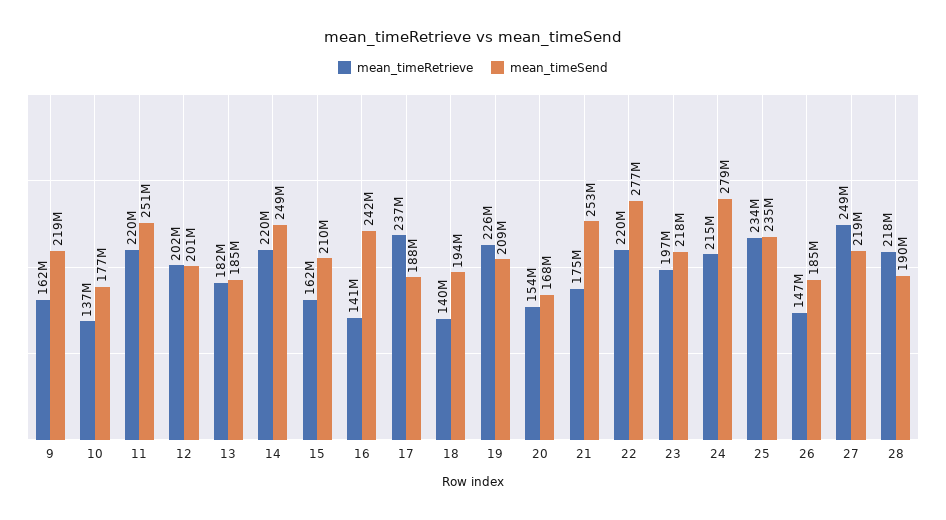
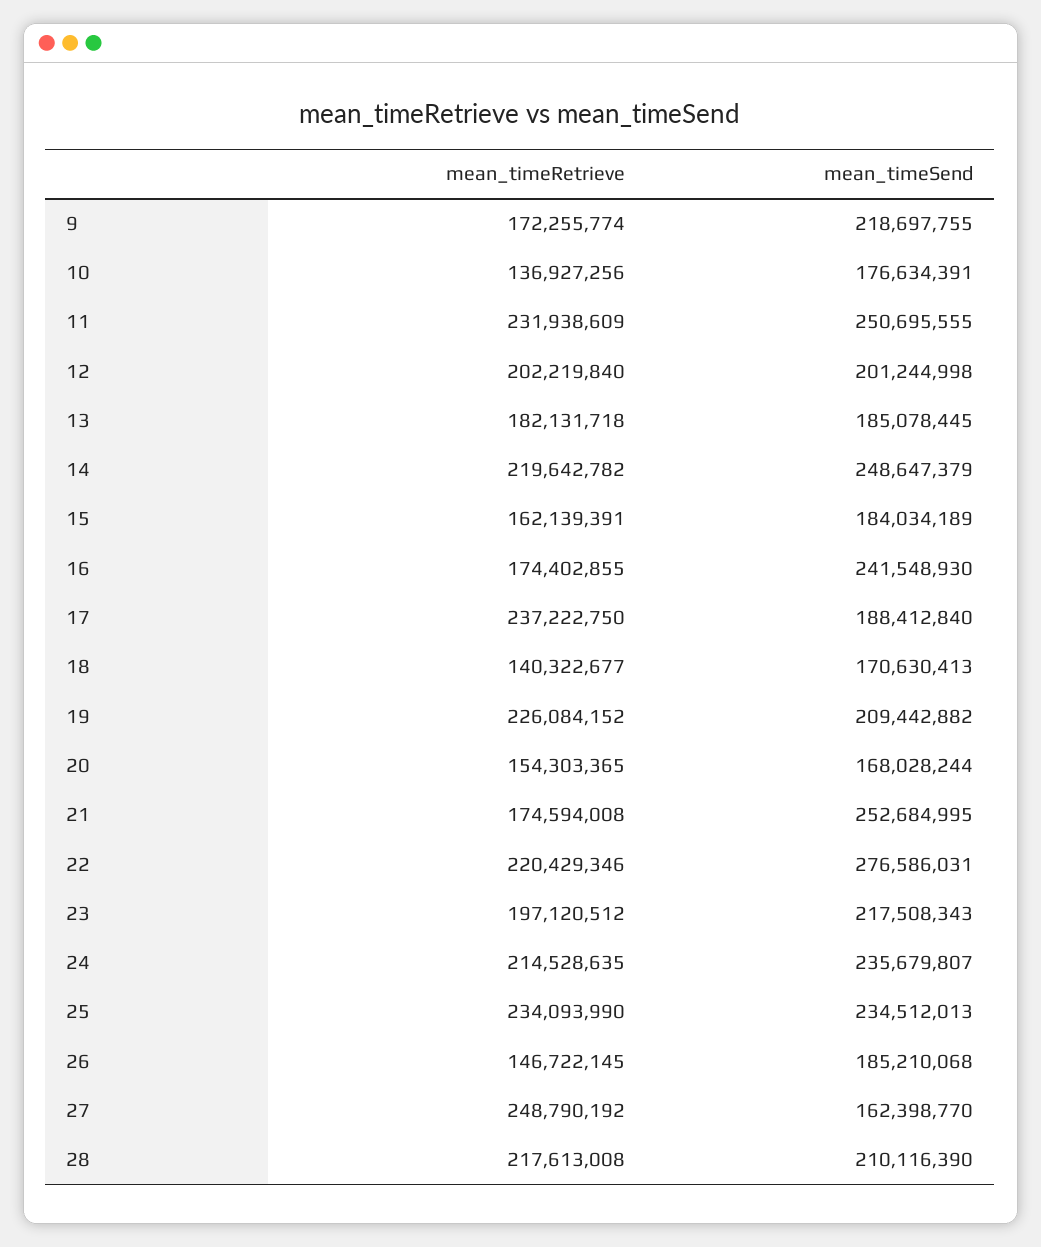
mean_timeRetrieve, 9: 162000000 -> 172255774
mean_timeRetrieve, 11: 220000000 -> 231938609
mean_timeSend, 15: 210000000 -> 184034189
mean_timeRetrieve, 16: 141000000 -> 174402855
mean_timeSend, 18: 194000000 -> 170630413
mean_timeSend, 24: 279000000 -> 235679807
mean_timeSend, 27: 219000000 -> 162398770
mean_timeSend, 28: 190000000 -> 210116390

